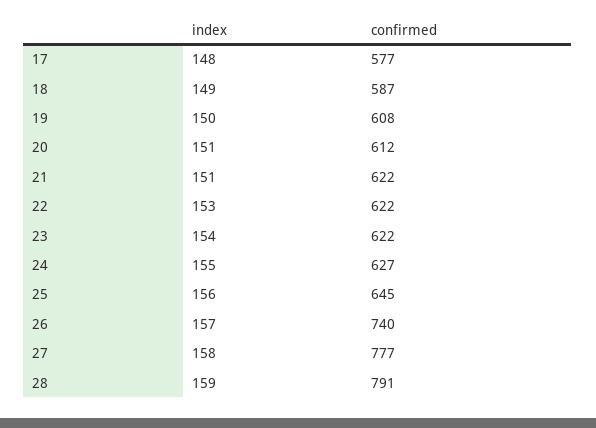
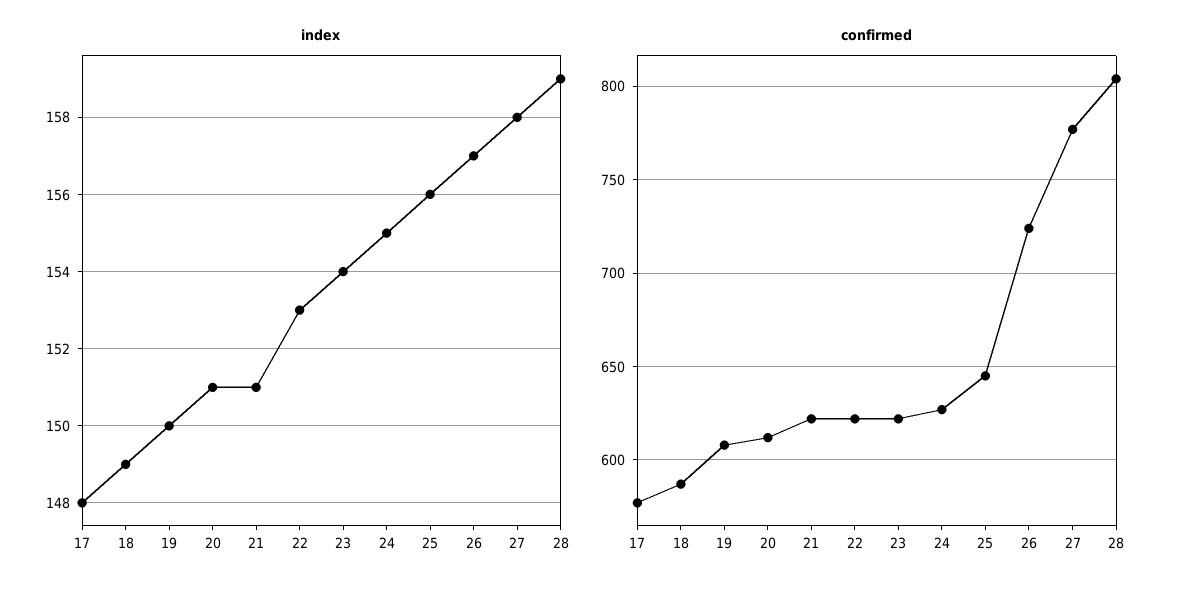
confirmed, 26: 740 -> 725
confirmed, 28: 791 -> 805

